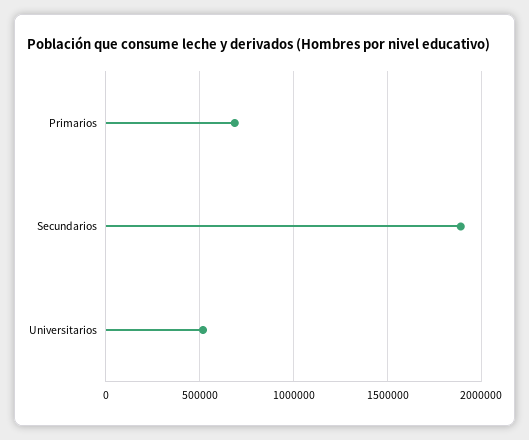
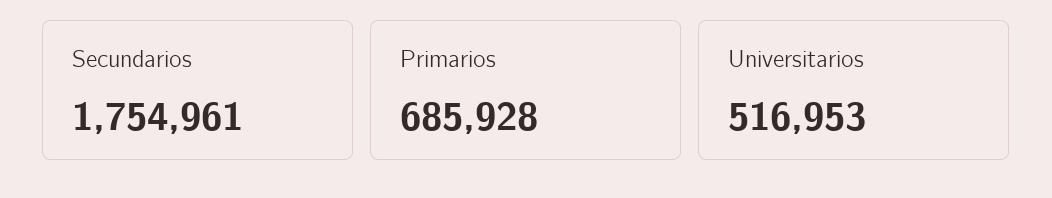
Secundarios: 1900000 -> 1754961

